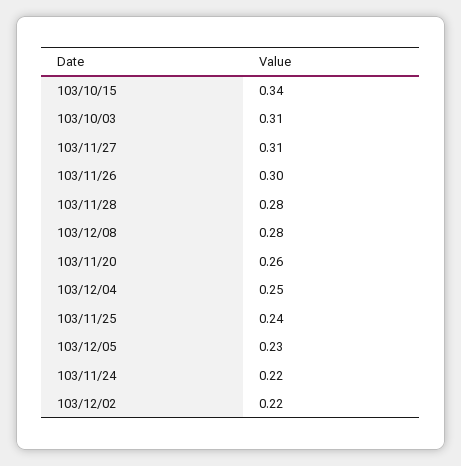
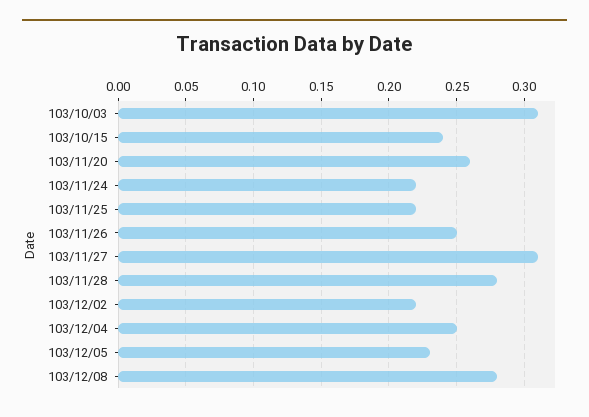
103/10/15: 0.34 -> 0.24
103/11/26: 0.3 -> 0.25
103/11/25: 0.24 -> 0.22

